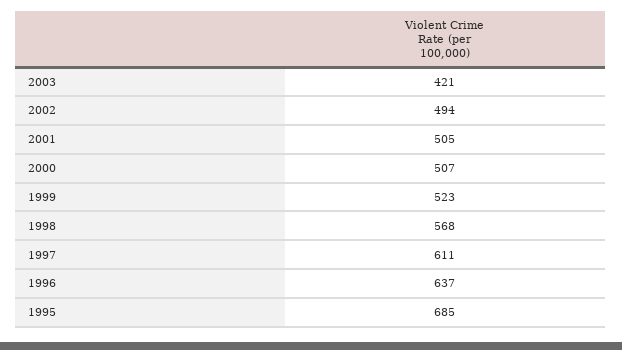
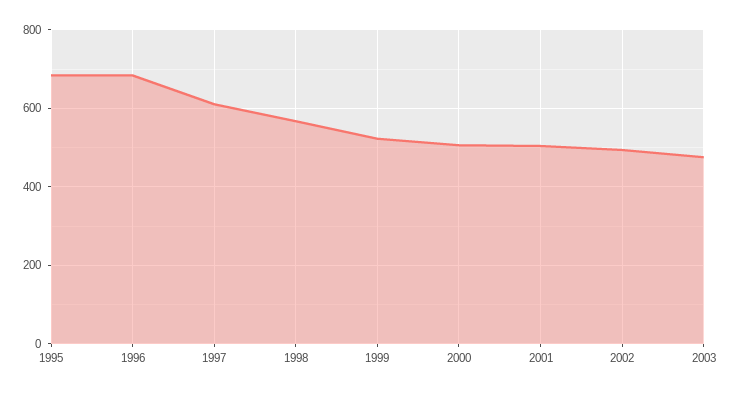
2003: 421 -> 480
1996: 637 -> 680

